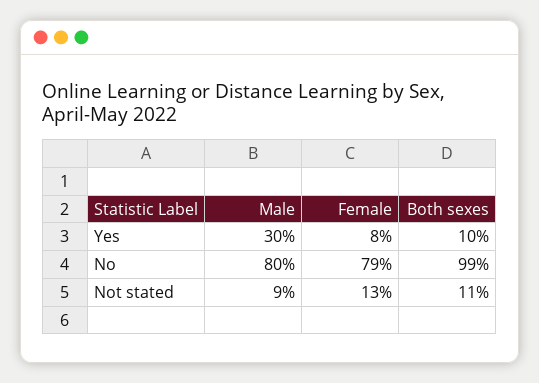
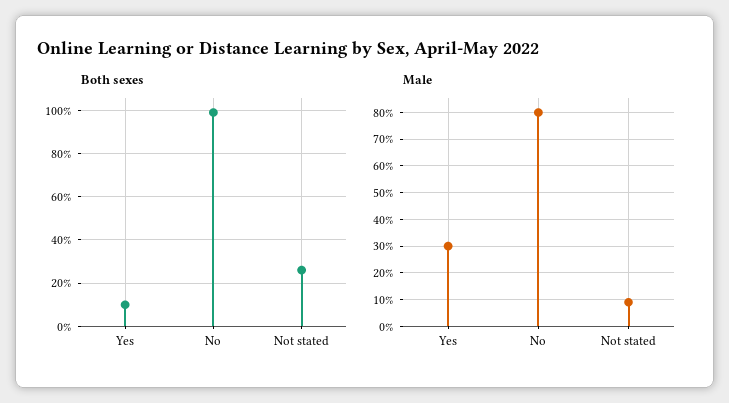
Female, Yes: 8 -> none
Female, No: 79 -> none
Female, Not stated: 13 -> none
Both sexes, Not stated: 11 -> 25

